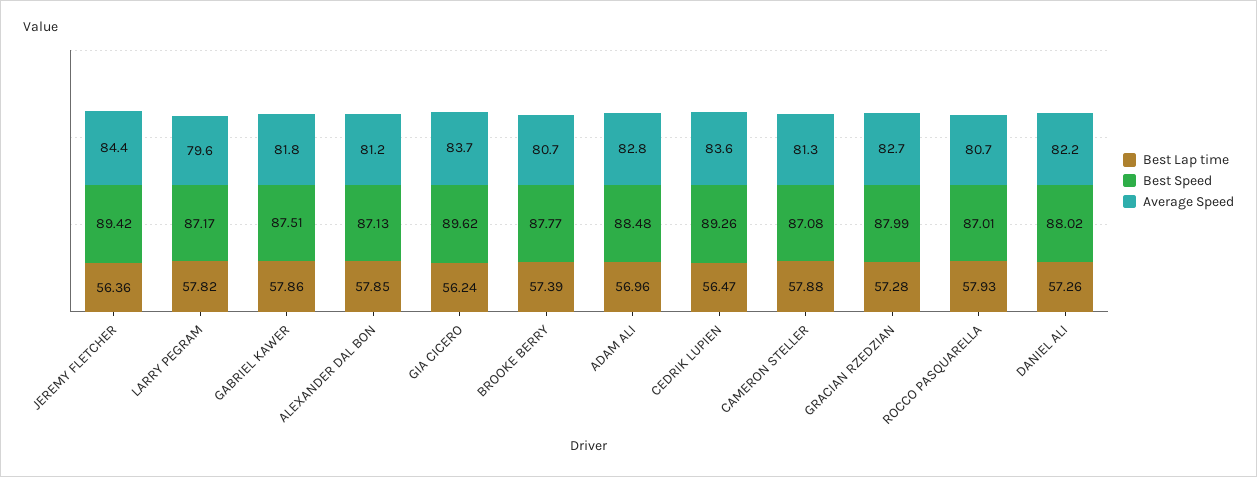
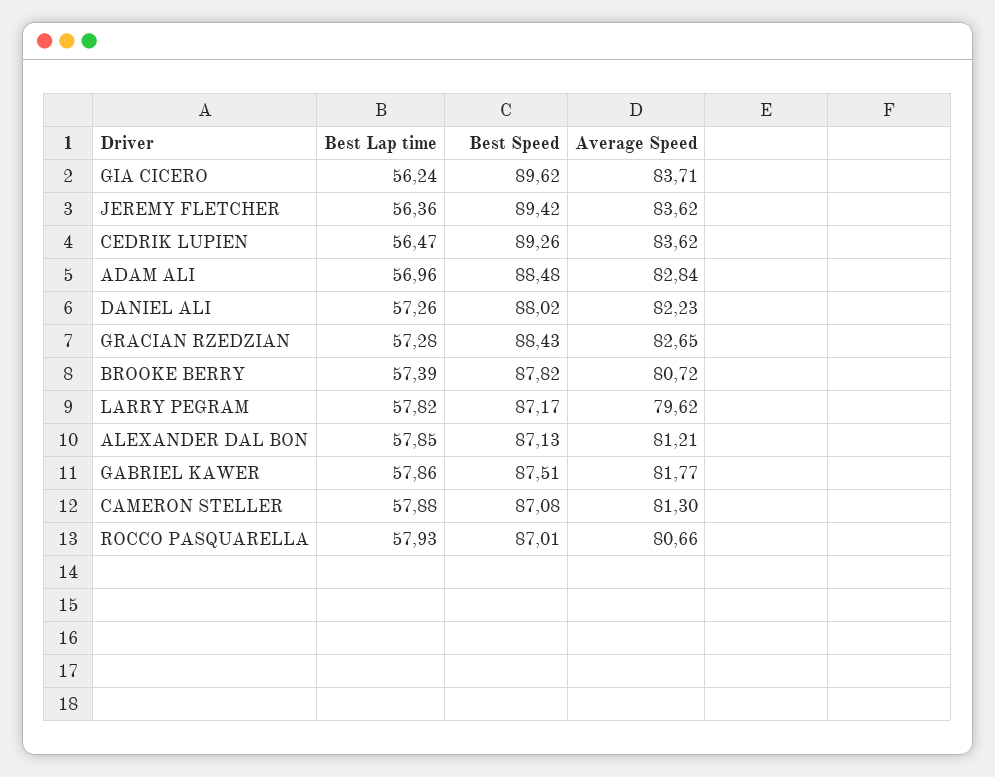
Average Speed, JEREMY FLETCHER: 84.4 -> 83.62
Best Speed, BROOKE BERRY: 87.77 -> 87.82
Best Speed, GRACIAN RZEDZIAN: 87.99 -> 88.43

